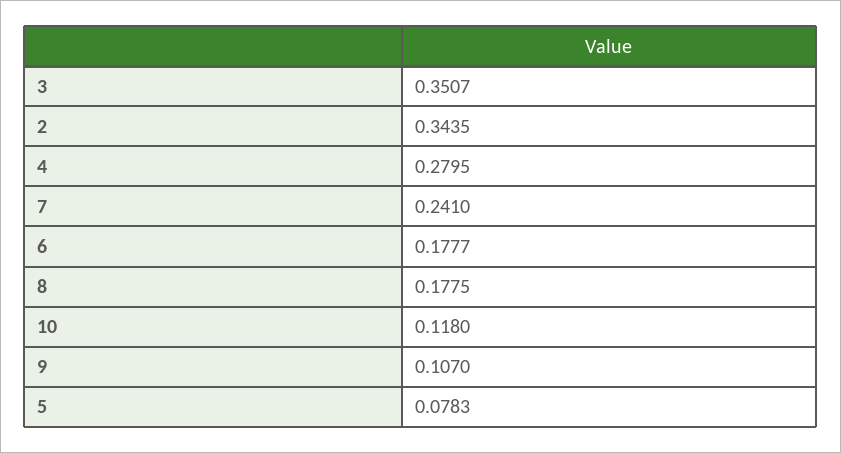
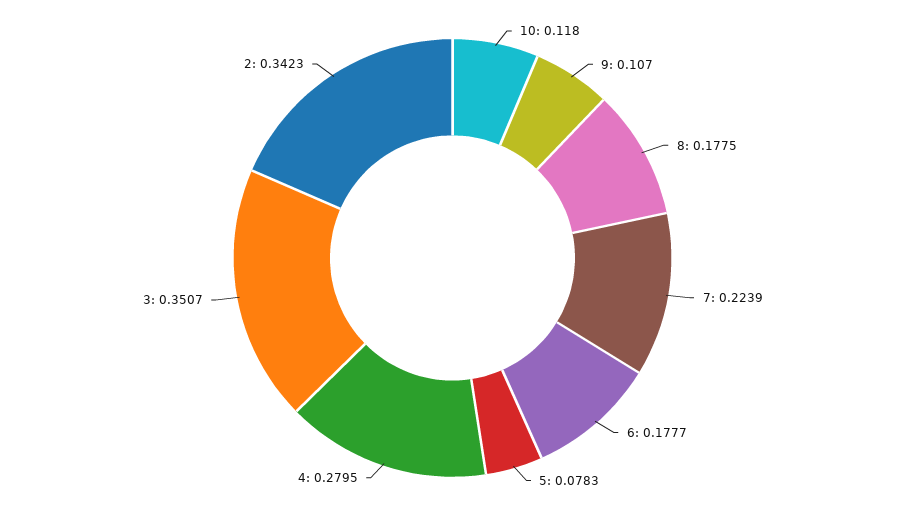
2: 0.3435 -> 0.3423
7: 0.241 -> 0.2239

